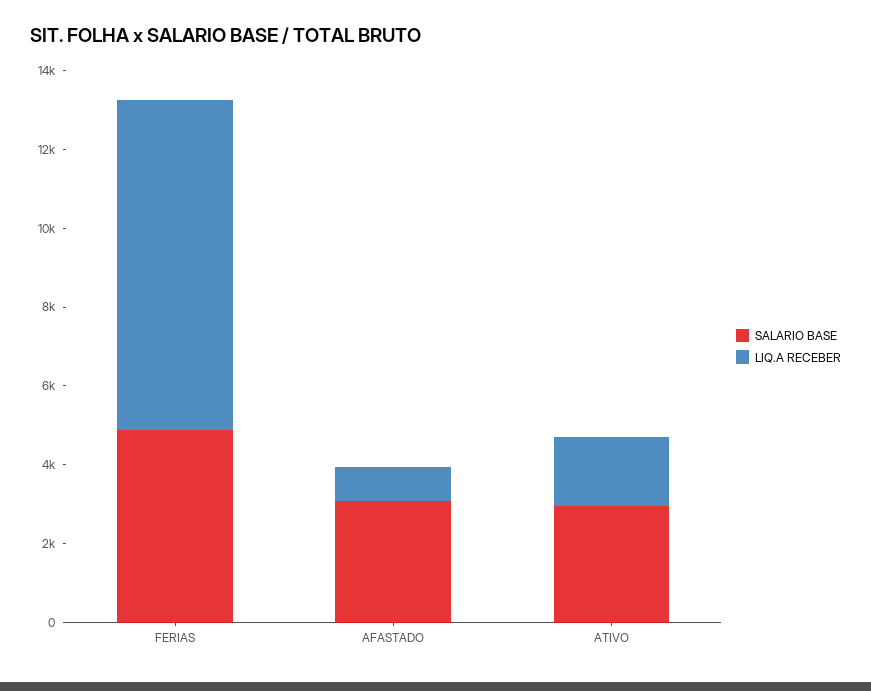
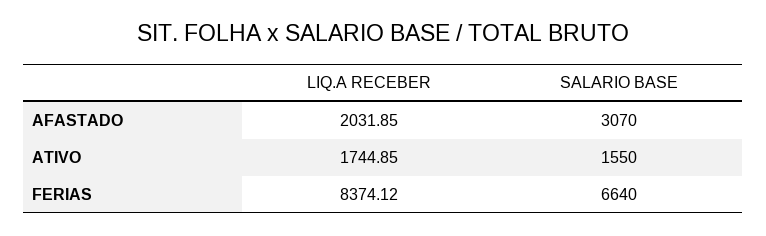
SALARIO BASE, FERIAS: 5000 -> 6640
LIQ.A RECEBER, AFASTADO: 1000 -> 2031.85
SALARIO BASE, ATIVO: 3000 -> 1550

